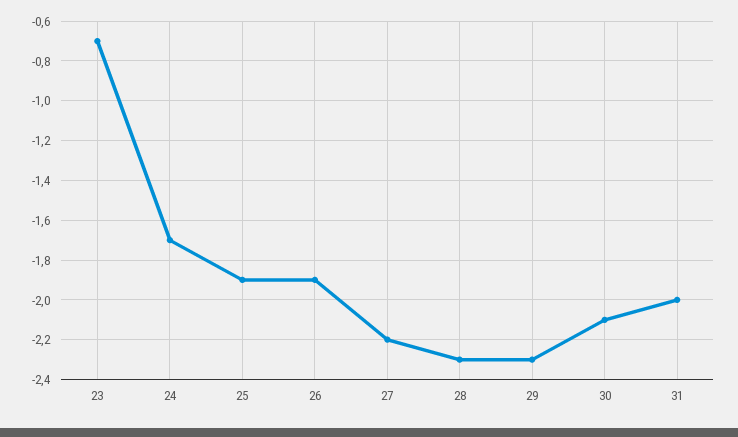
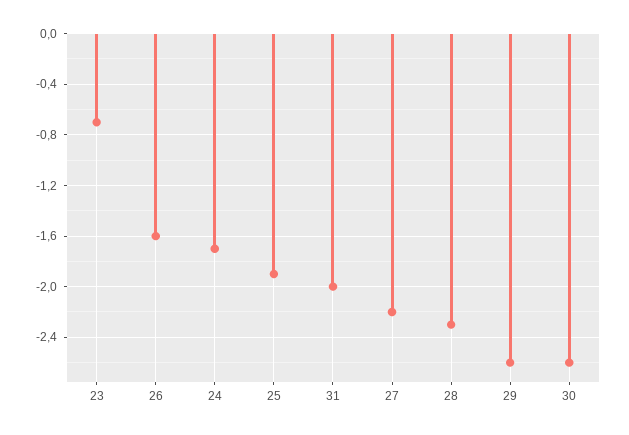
26: -1.9 -> -1.6
29: -2.3 -> -2.6
30: -2.1 -> -2.6

